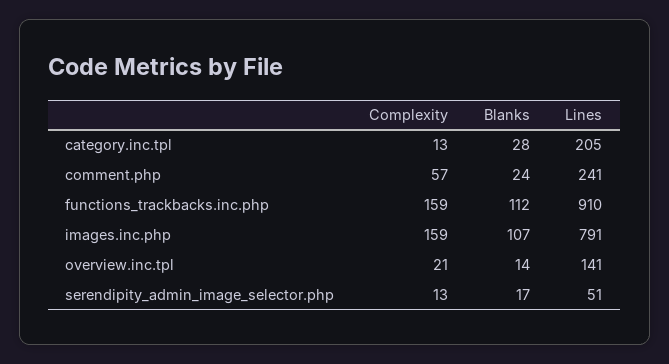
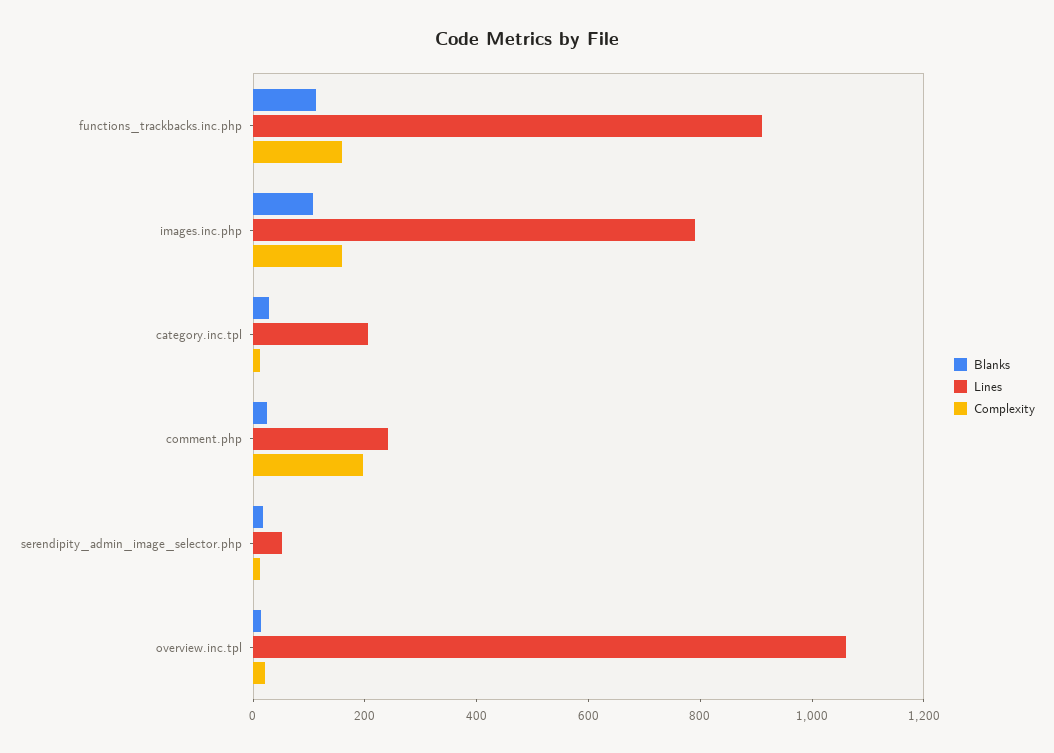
Complexity, comment.php: 57 -> 200
Lines, overview.inc.tpl: 141 -> 1050

